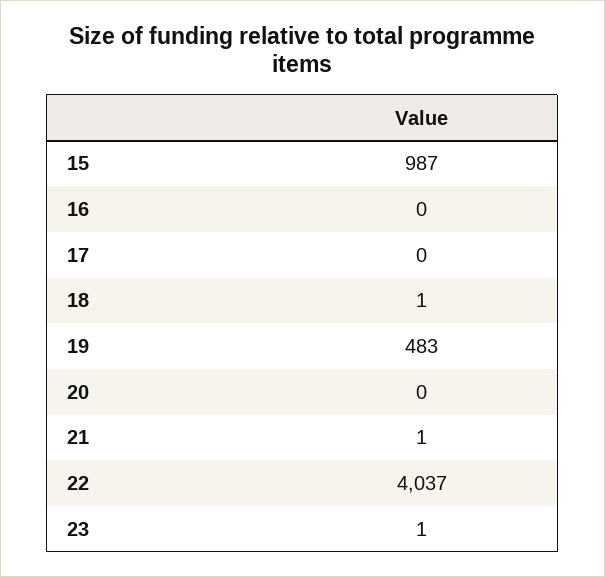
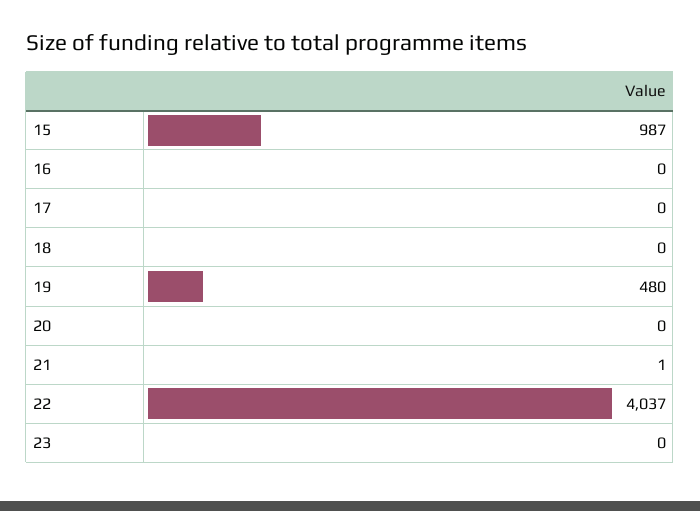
18: 1 -> 0
19: 483 -> 480
23: 1 -> 0

